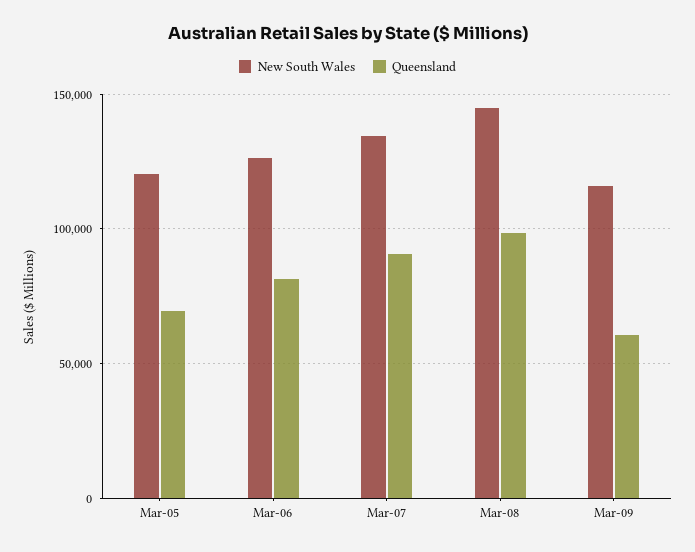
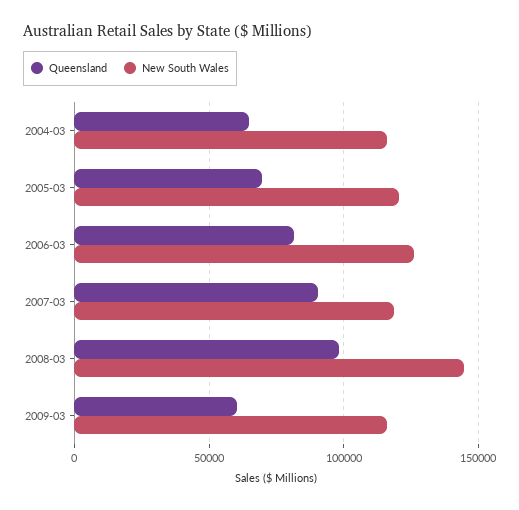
New South Wales, Mar-07: 135000 -> 120000
Queensland, 2004-03: none -> 65000
New South Wales, 2004-03: none -> 115000

